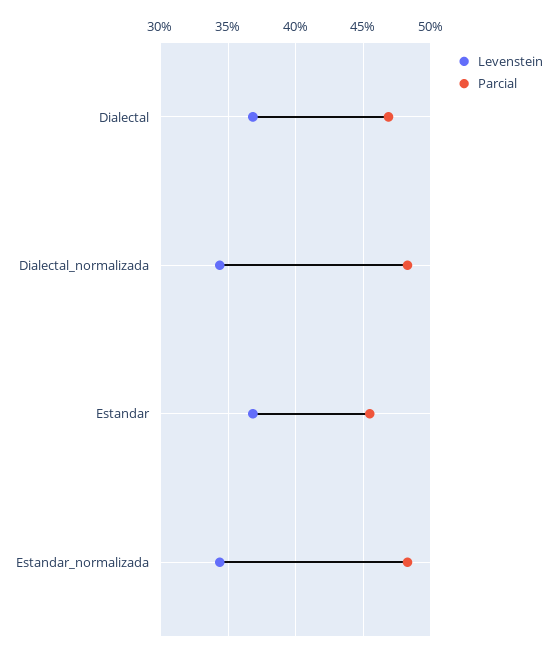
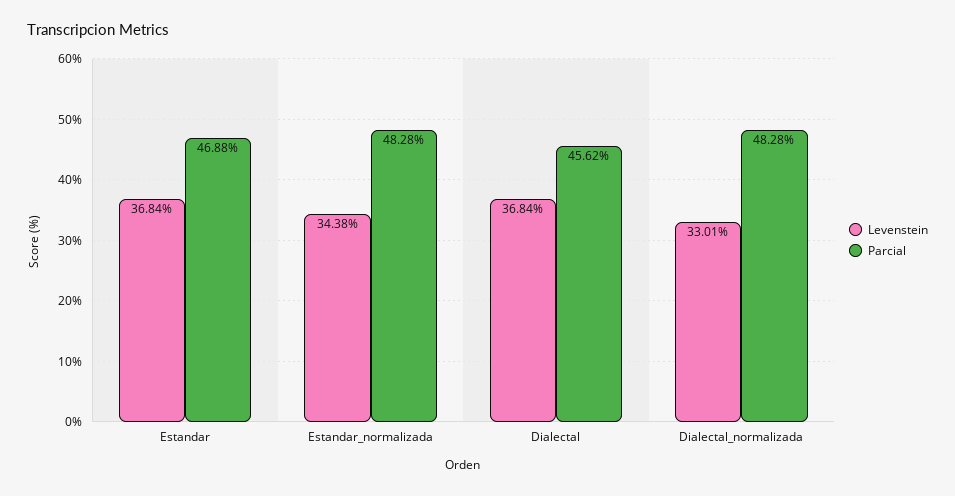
Parcial, Dialectal: 47 -> 45.62
Levenstein, Dialectal_normalizada: 34.5 -> 33.01
Parcial, Estandar: 45.5 -> 46.88

